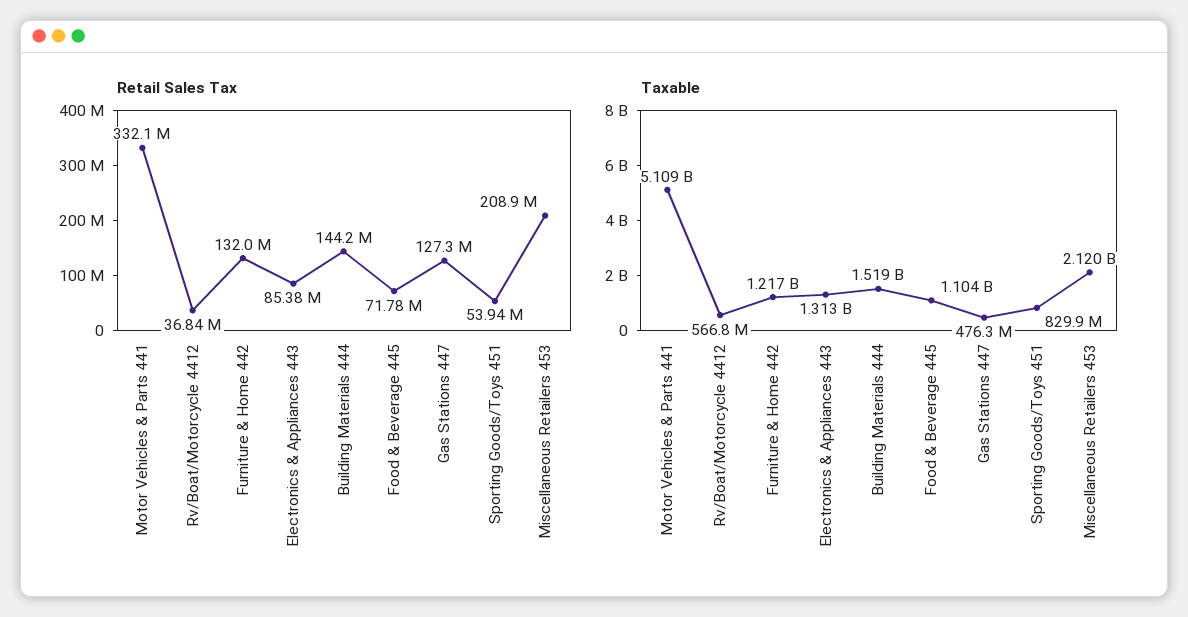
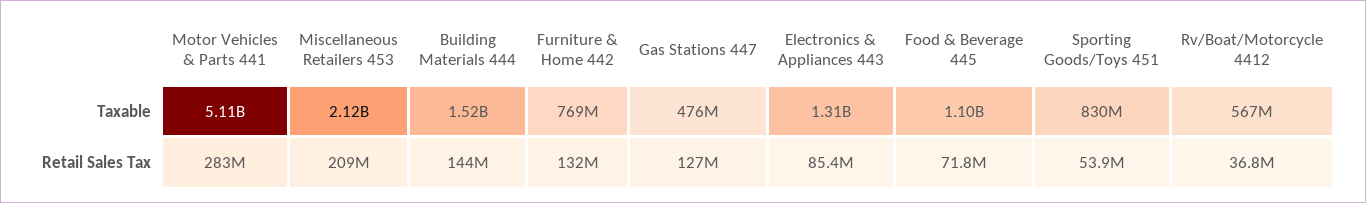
Retail Sales Tax, Motor Vehicles & Parts 441: 332100000 -> 283000000
Taxable, Furniture & Home 442: 1217000000 -> 769000000

